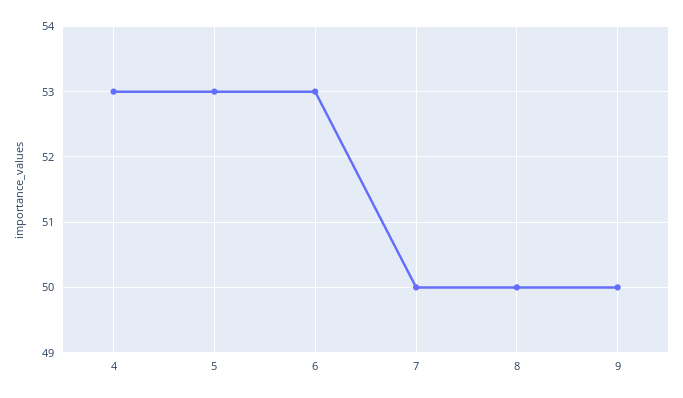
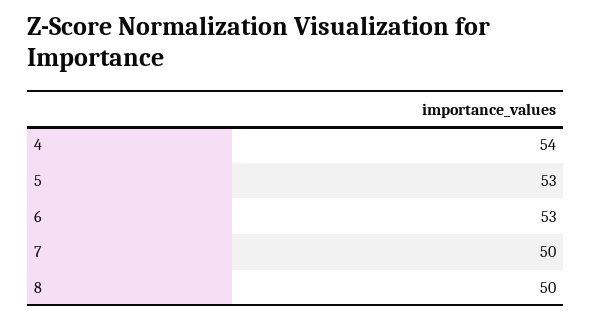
4: 53 -> 54
9: 50 -> none

